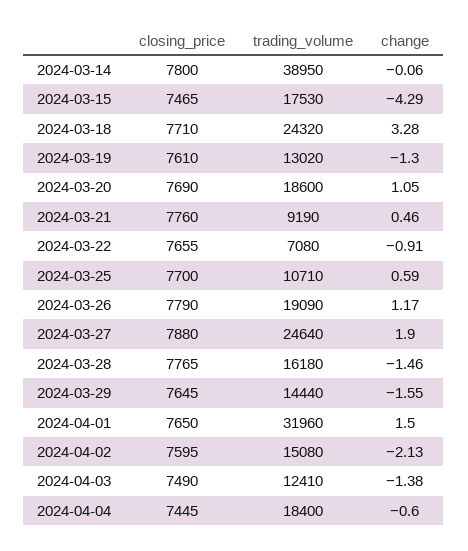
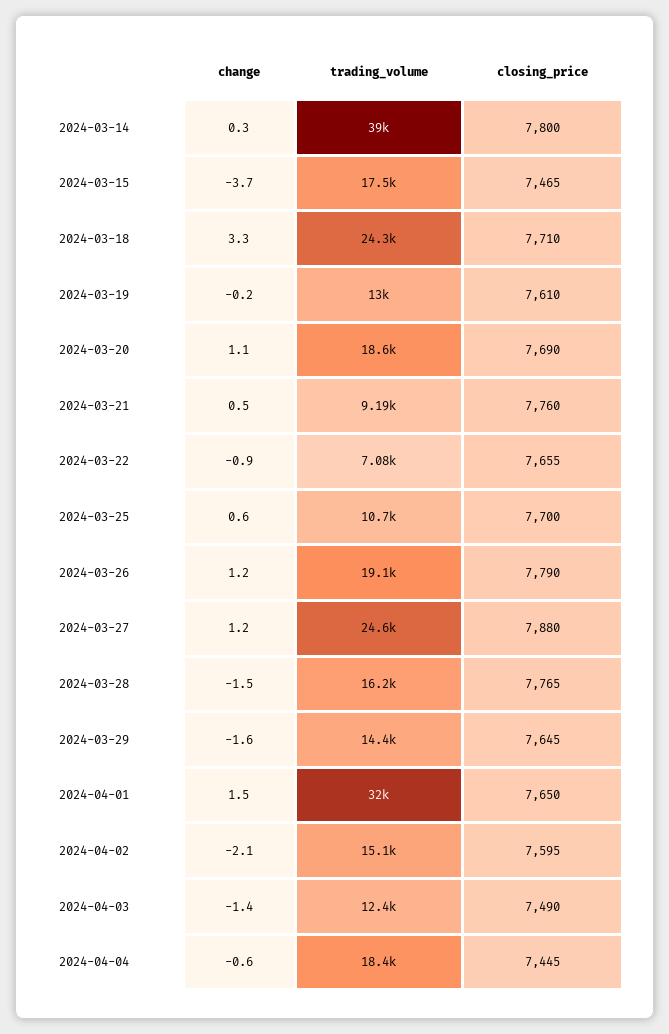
change, 2024-03-14: -0.06 -> 0.3
change, 2024-03-15: -4.29 -> -3.7
change, 2024-03-19: -1.3 -> -0.2
change, 2024-03-27: 1.9 -> 1.2

